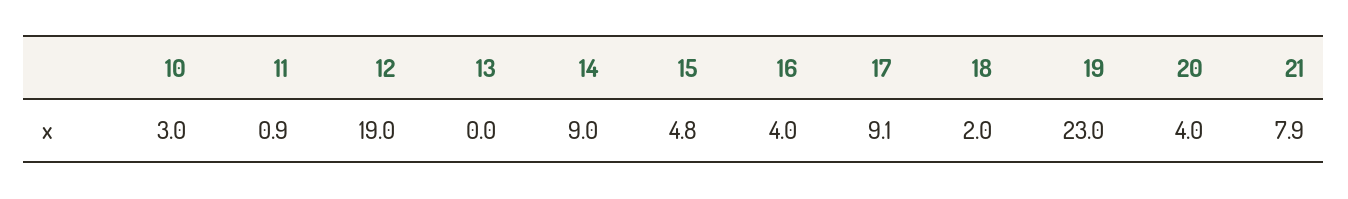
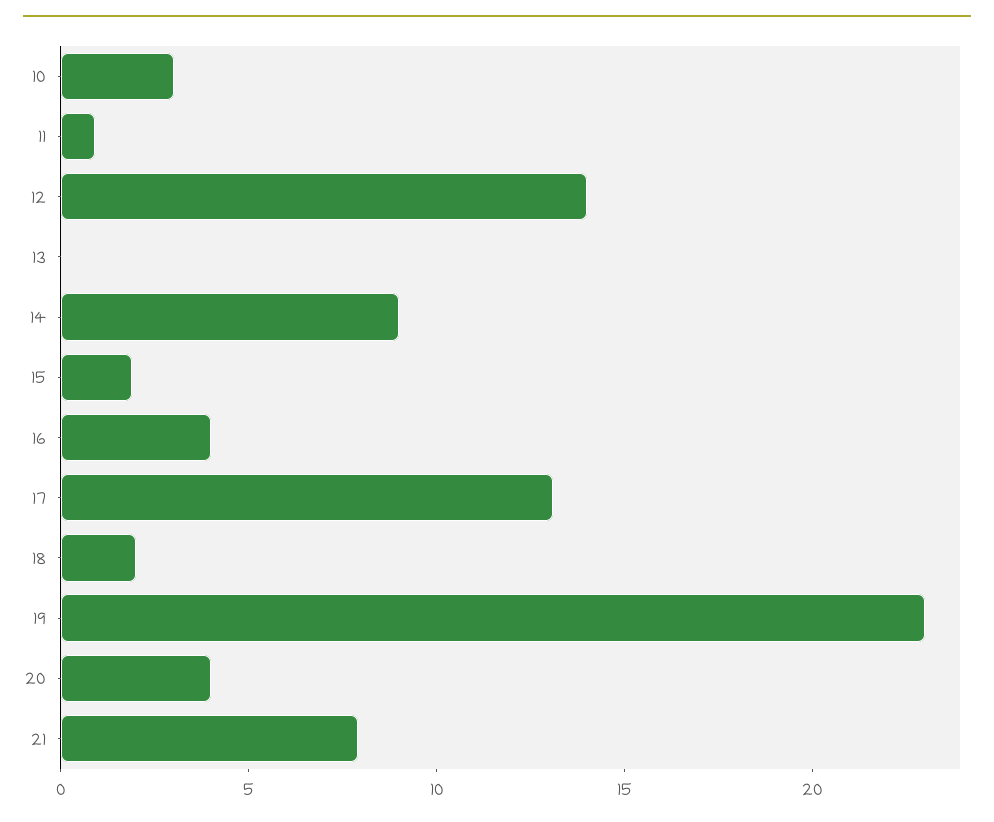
12: 19 -> 14
15: 4.8 -> 2
17: 9.1 -> 13

